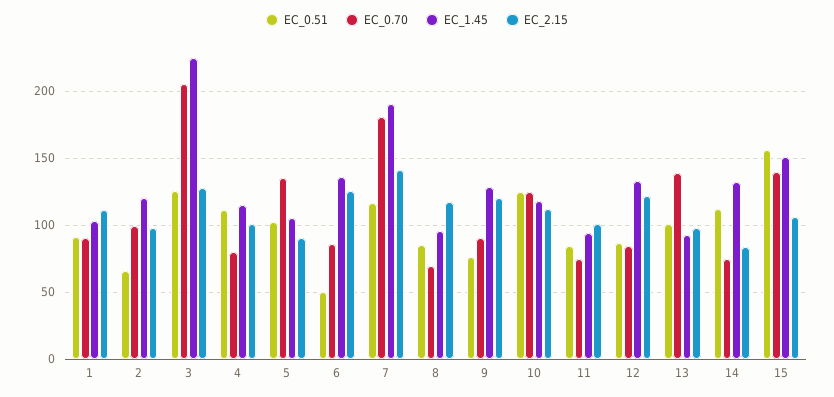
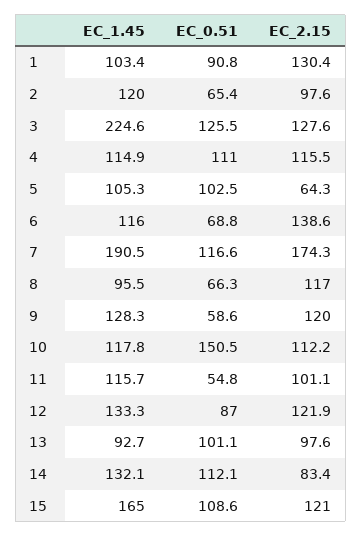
EC_0.70, 1: 90 -> none
EC_2.15, 1: 110 -> 130.4
EC_0.70, 2: 100 -> none
EC_0.70, 3: 205 -> none
EC_0.70, 4: 80 -> none
EC_2.15, 4: 100 -> 115.5
EC_0.70, 5: 135 -> none
EC_2.15, 5: 90 -> 64.3
EC_0.51, 6: 50 -> 68.8
EC_0.70, 6: 85 -> none
EC_1.45, 6: 135 -> 116
EC_2.15, 6: 125 -> 138.6
EC_0.70, 7: 180 -> none
EC_2.15, 7: 140 -> 174.3
EC_0.51, 8: 85 -> 66.3
EC_0.70, 8: 70 -> none
EC_0.51, 9: 75 -> 58.6
EC_0.70, 9: 90 -> none
EC_0.51, 10: 125 -> 150.5
EC_0.70, 10: 125 -> none
EC_0.51, 11: 85 -> 54.8
EC_0.70, 11: 75 -> none
EC_1.45, 11: 95 -> 115.7
EC_0.70, 12: 85 -> none
EC_0.70, 13: 140 -> none
EC_0.70, 14: 75 -> none
EC_0.51, 15: 155 -> 108.6
EC_0.70, 15: 140 -> none
EC_1.45, 15: 150 -> 165
EC_2.15, 15: 105 -> 121

